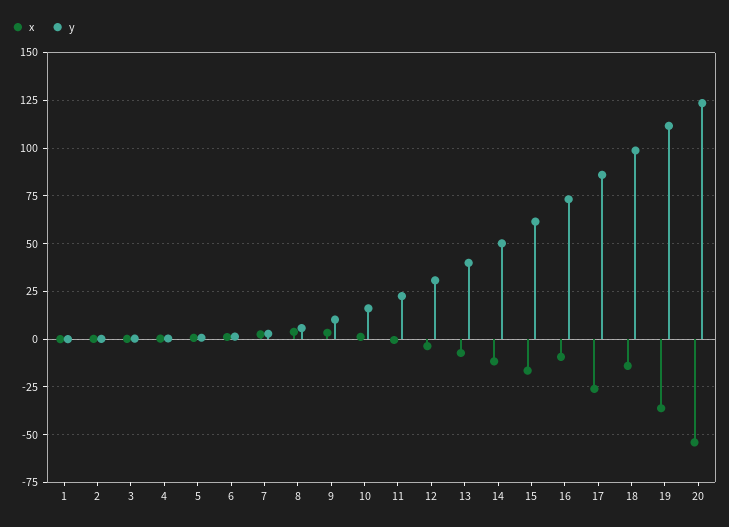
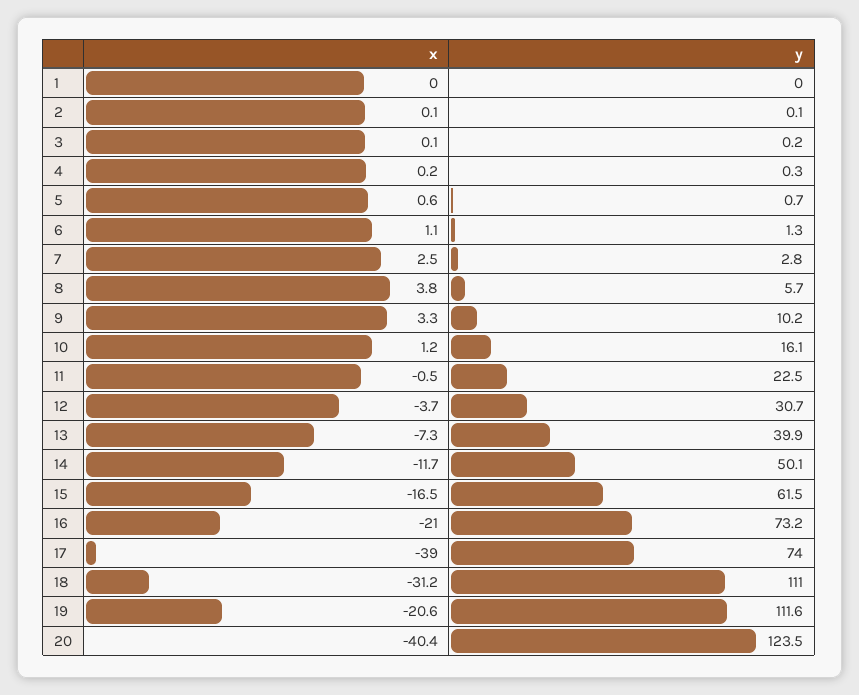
x, 16: -10 -> -21
x, 17: -25 -> -39
y, 17: 85 -> 74
x, 18: -15 -> -31.2
y, 18: 100 -> 111
x, 19: -35 -> -20.6
x, 20: -55 -> -40.4

